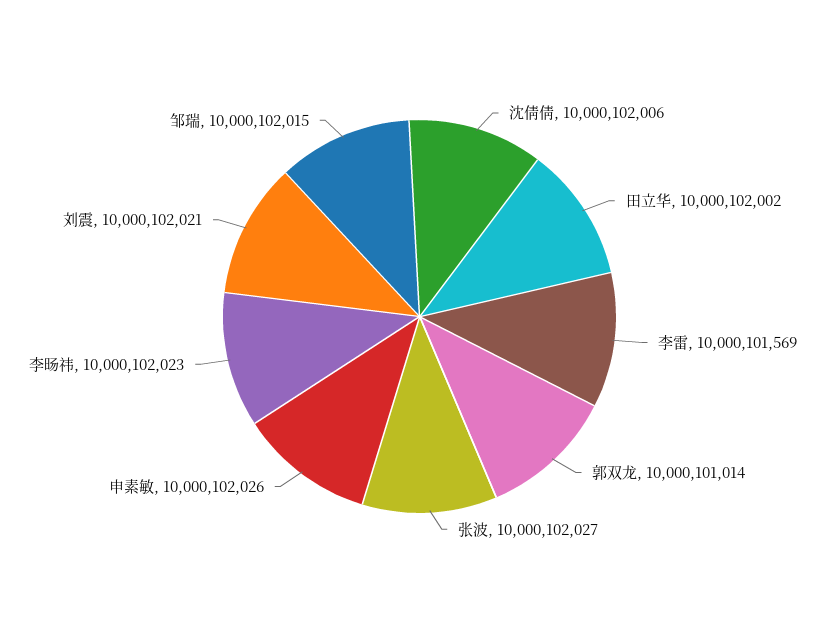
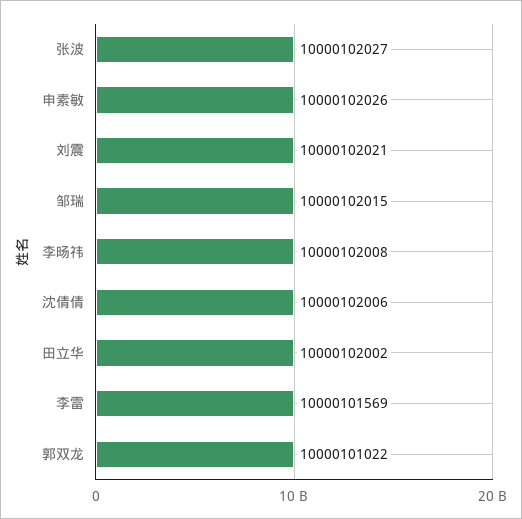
郭双龙: 10000101014 -> 10000101022
李旸祎: 10000102023 -> 10000102008

